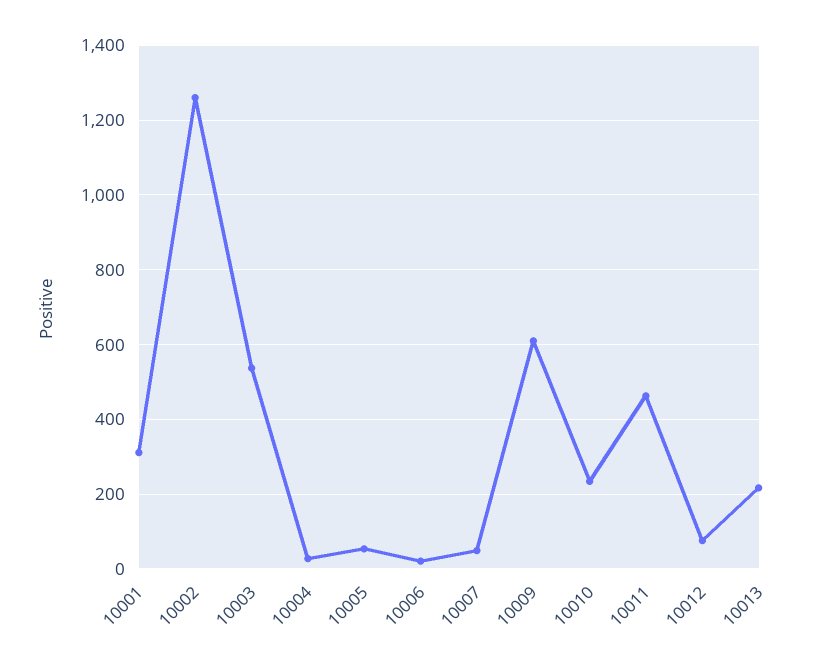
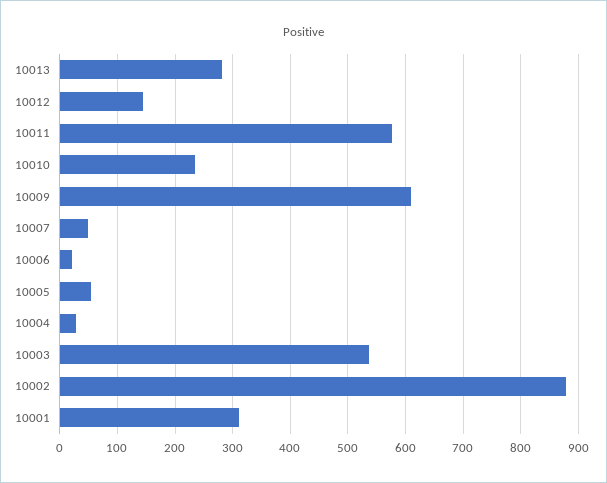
10002: 1260 -> 880
10011: 460 -> 580
10012: 80 -> 140
10013: 220 -> 280

